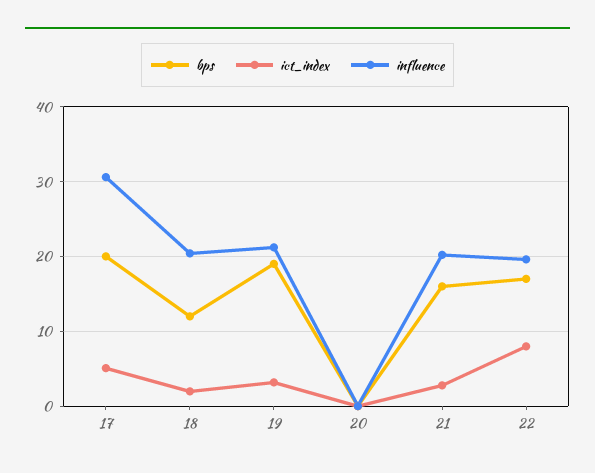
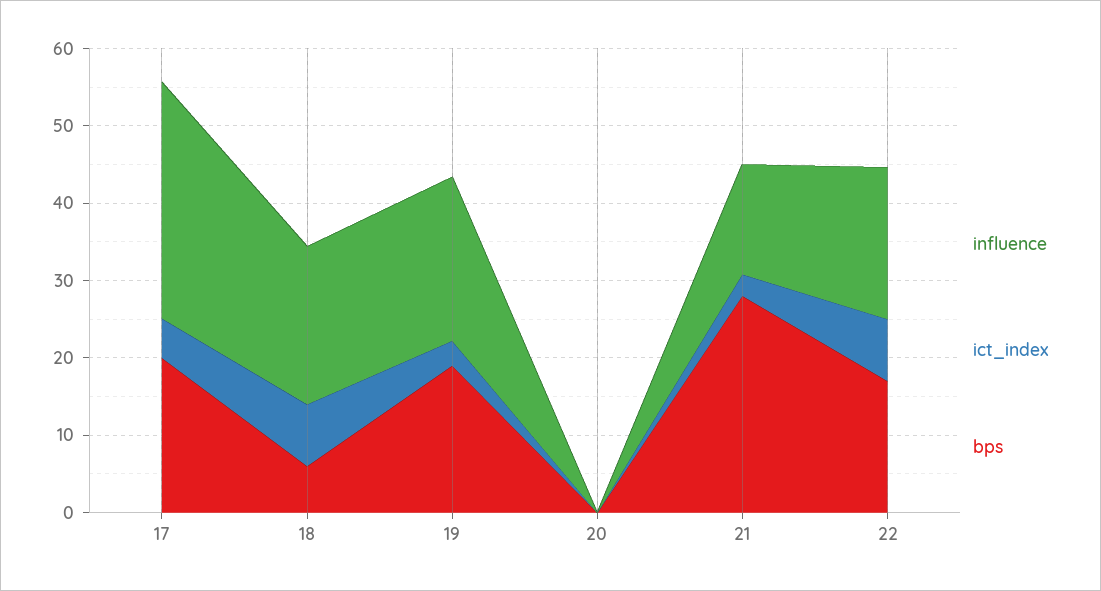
bps, 18: 12 -> 6
ict_index, 18: 2 -> 8
bps, 21: 16 -> 28
influence, 21: 20 -> 14

